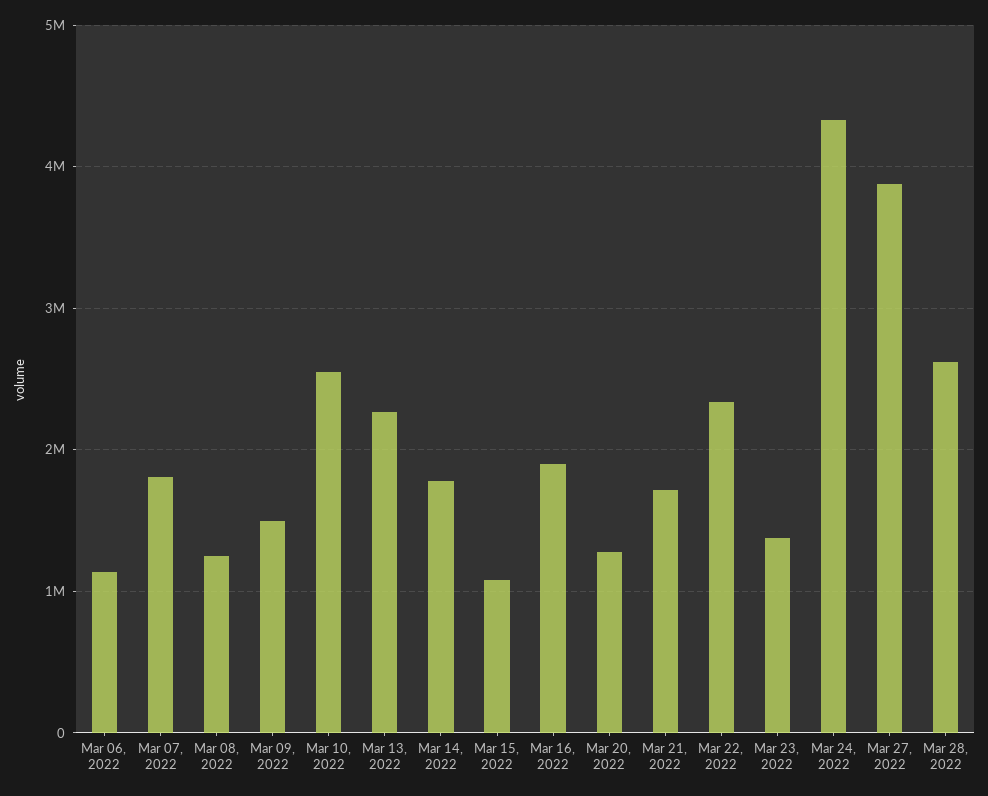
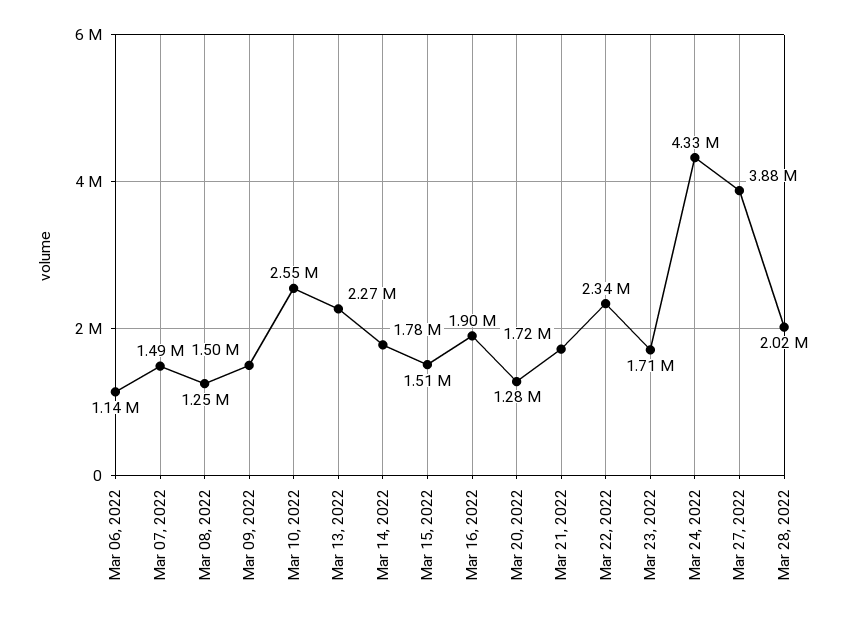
Mar 07, 2022: 1800000 -> 1490000
Mar 15, 2022: 1100000 -> 1510000
Mar 23, 2022: 1400000 -> 1710000
Mar 28, 2022: 2600000 -> 2020000

